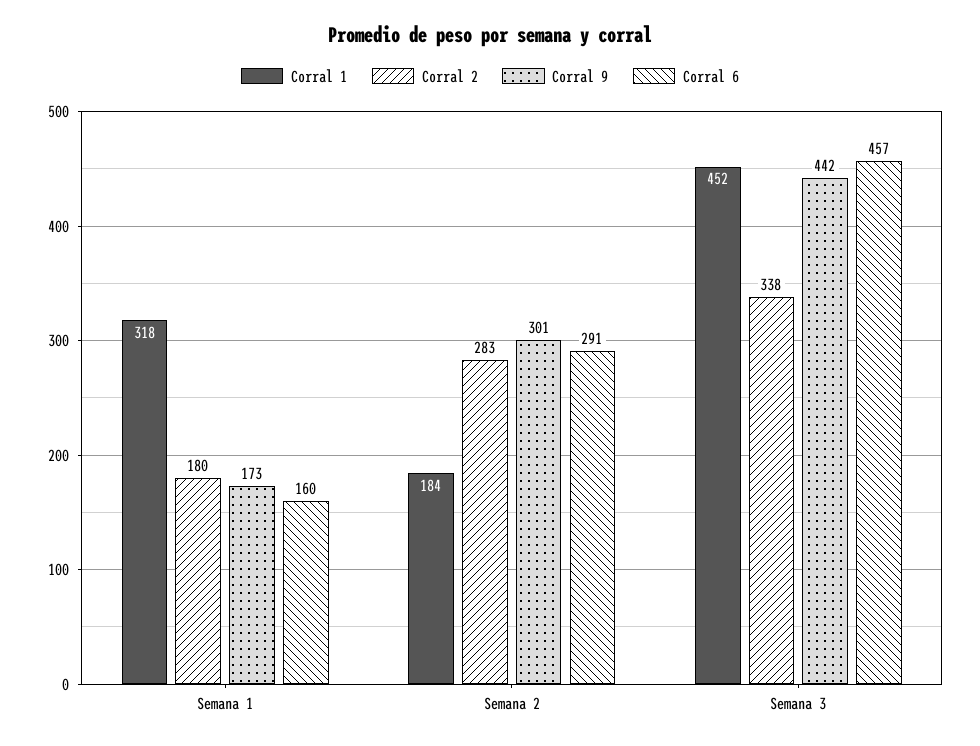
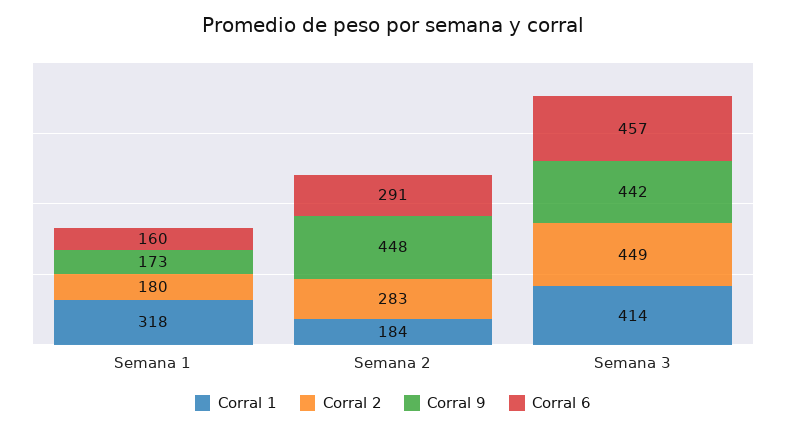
Corral 9, Semana 2: 301 -> 448
Corral 1, Semana 3: 452 -> 414
Corral 2, Semana 3: 338 -> 449

